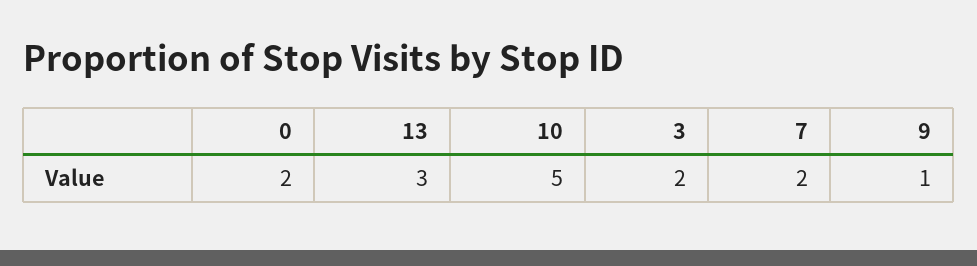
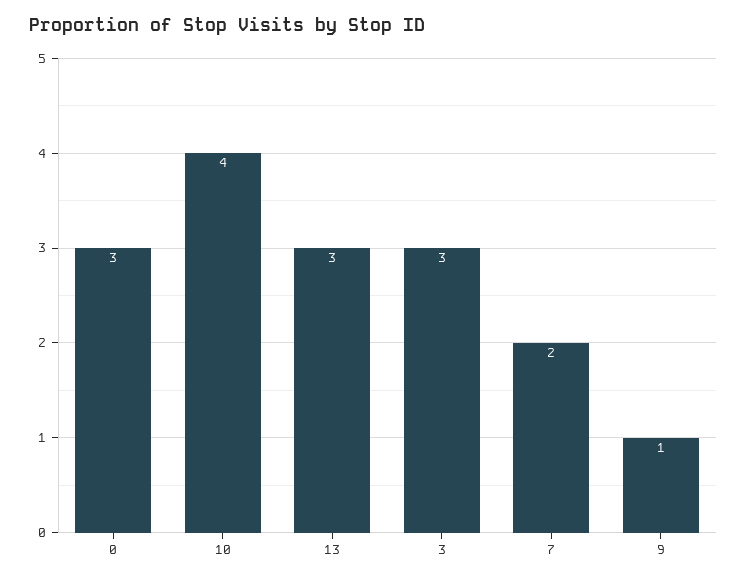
0: 2 -> 3
10: 5 -> 4
3: 2 -> 3

